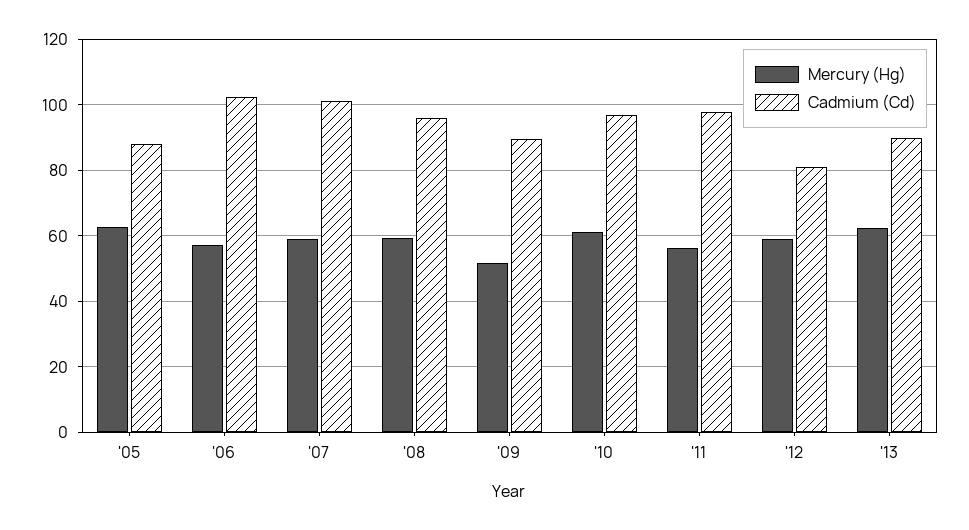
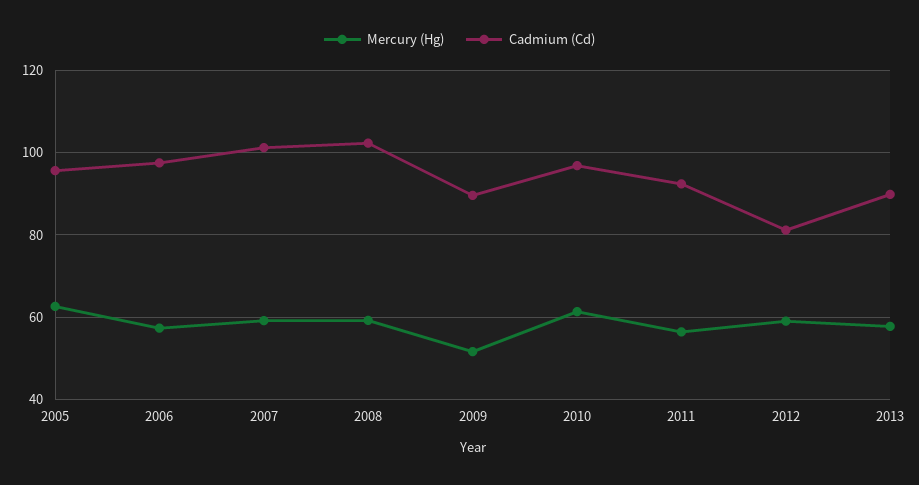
Cadmium (Cd), '05: 88 -> 96
Cadmium (Cd), '06: 102 -> 98
Cadmium (Cd), '08: 96 -> 102
Cadmium (Cd), '11: 98 -> 92
Mercury (Hg), '13: 62 -> 58

